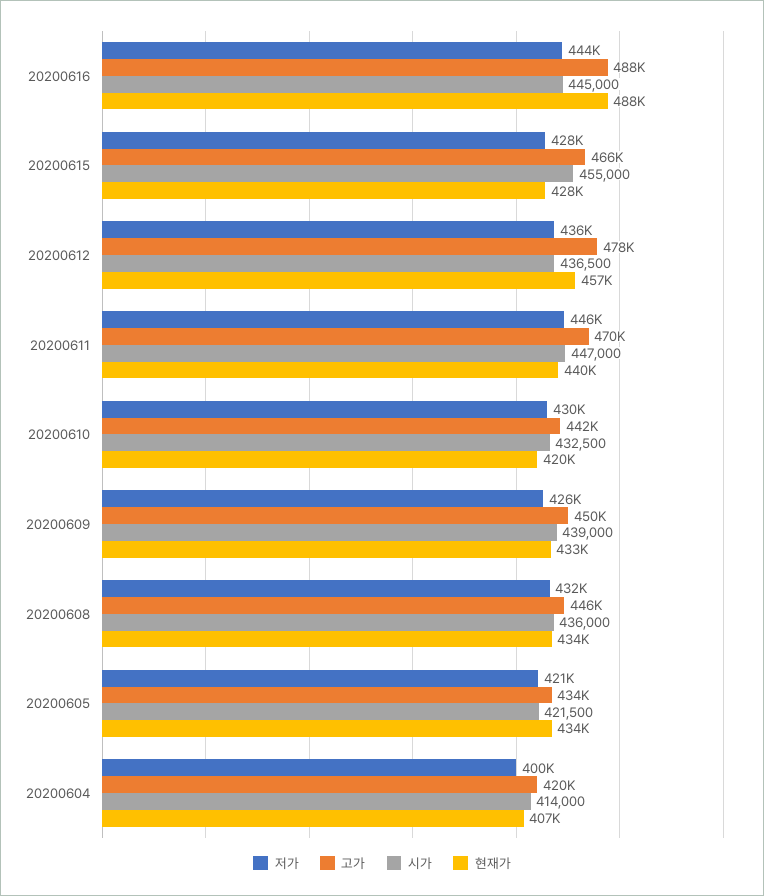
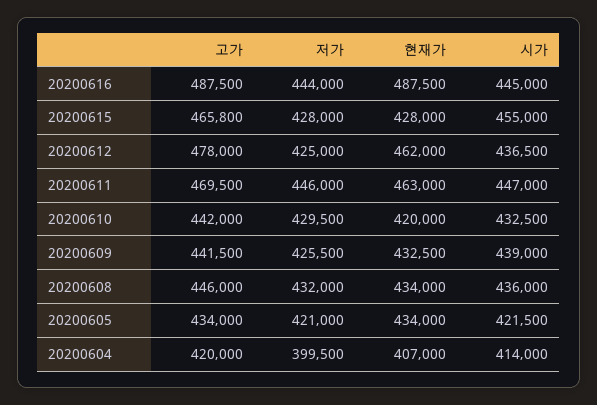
저가, 20200612: 436000 -> 425000
현재가, 20200612: 457000 -> 462000
현재가, 20200611: 440000 -> 463000
고가, 20200609: 450000 -> 441500

